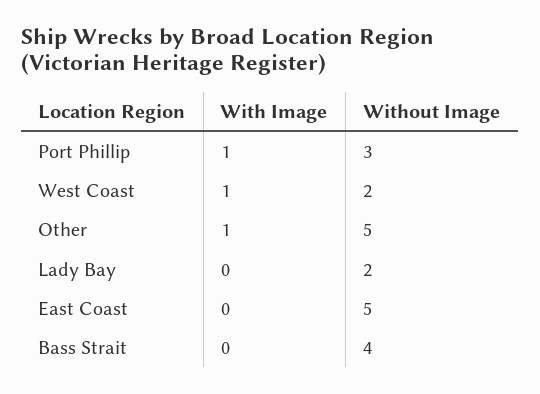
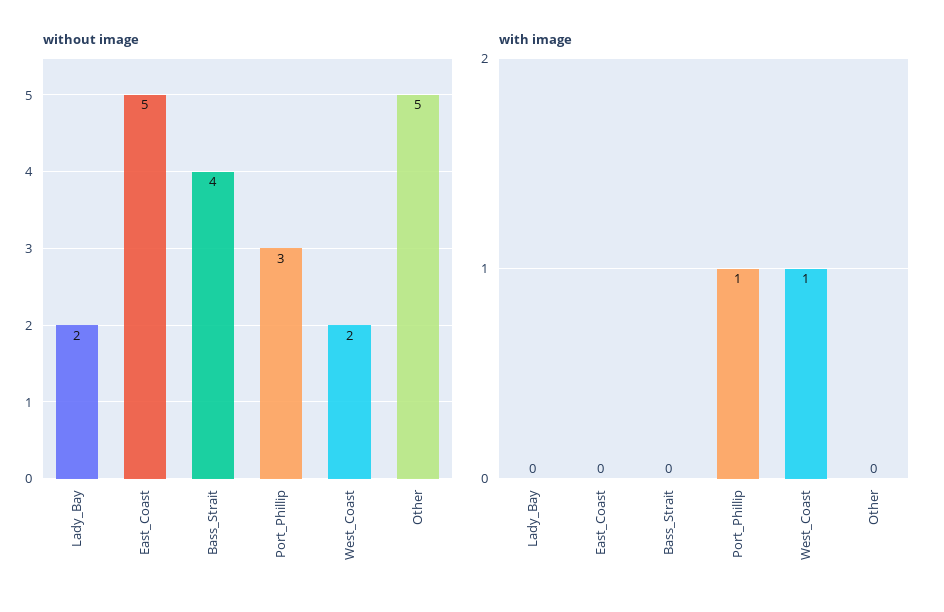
With Image, Other: 1 -> 0

